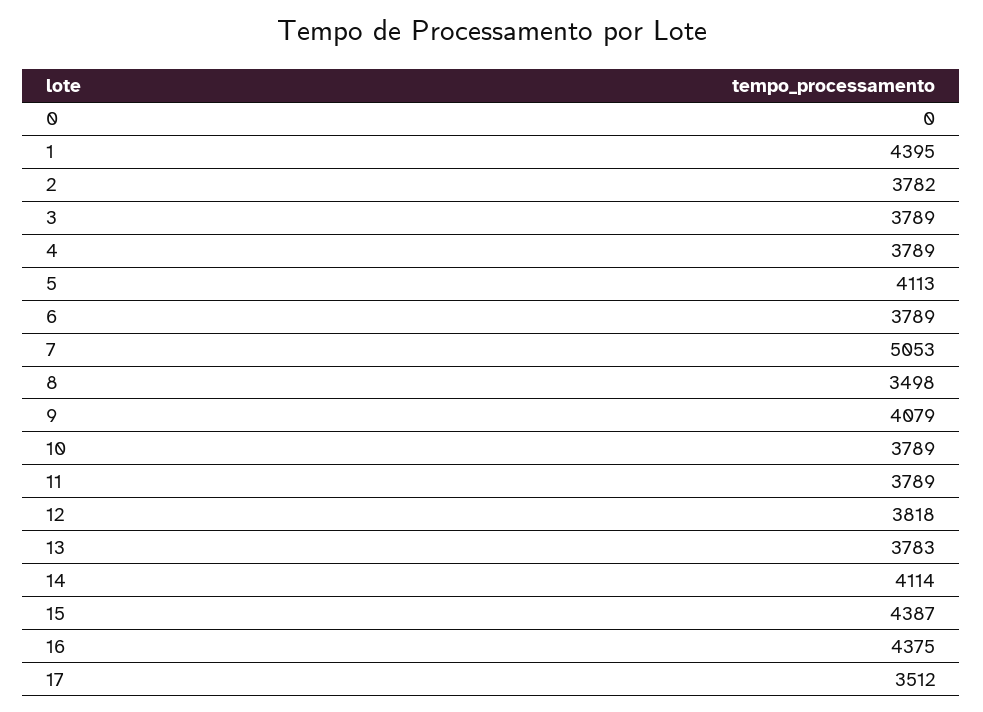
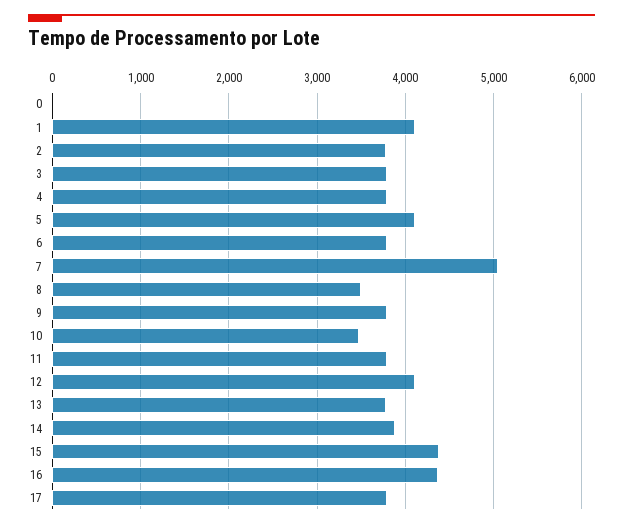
1: 4395 -> 4100
9: 4079 -> 3800
10: 3789 -> 3500
12: 3818 -> 4100
14: 4114 -> 3900
17: 3512 -> 3800

